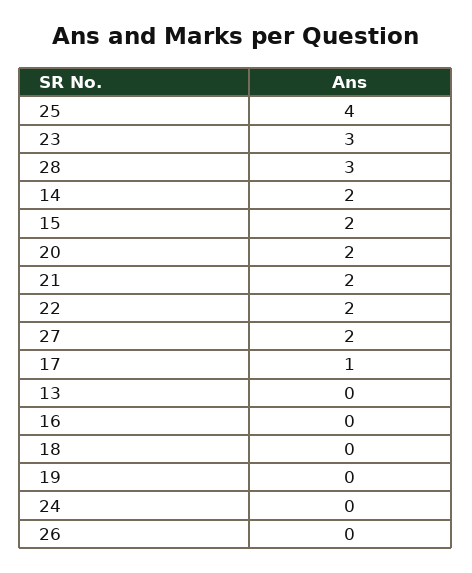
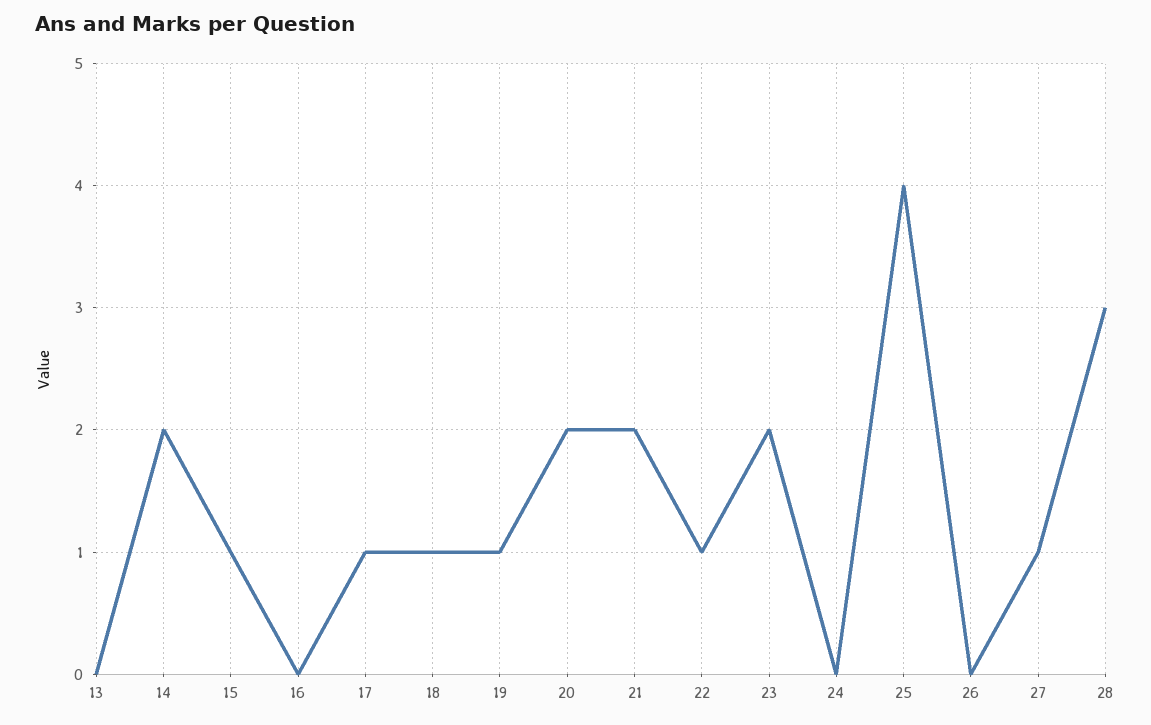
23: 3 -> 2
15: 2 -> 1
22: 2 -> 1
27: 2 -> 1
18: 0 -> 1
19: 0 -> 1

